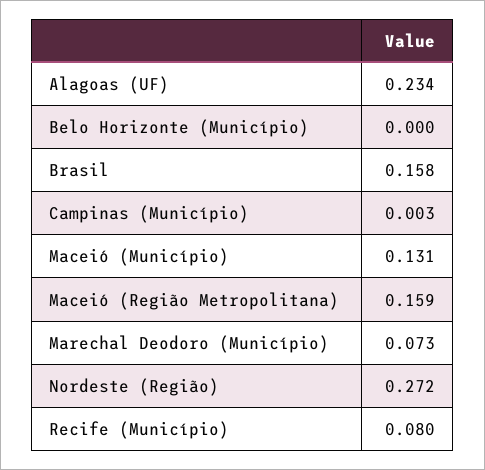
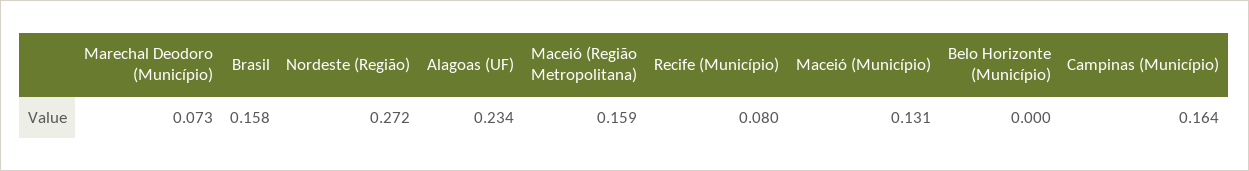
Campinas (Município): 0.003 -> 0.164

